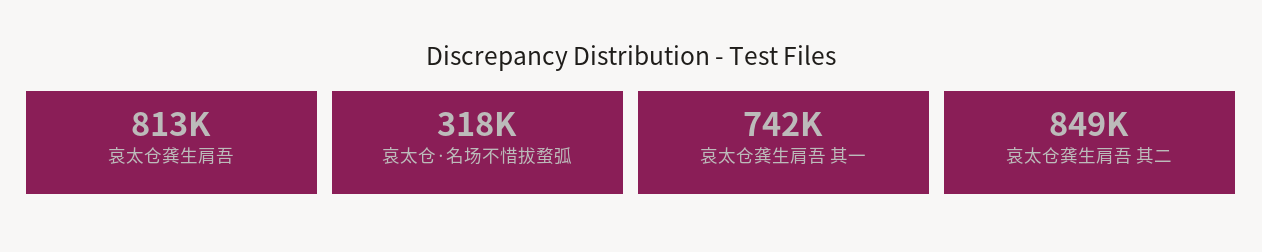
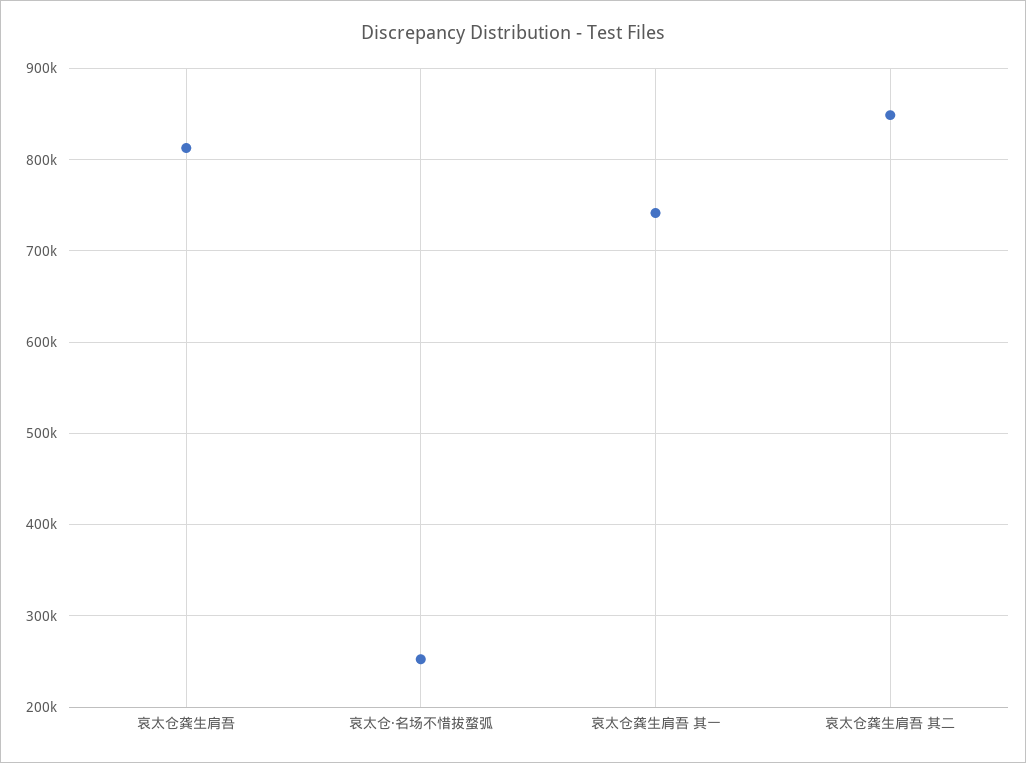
哀太仓·名场不惜拔蝥弧: 318000 -> 250000

